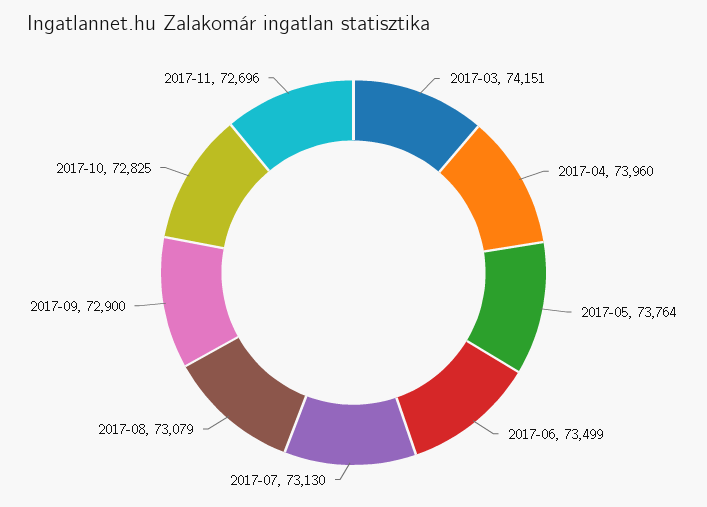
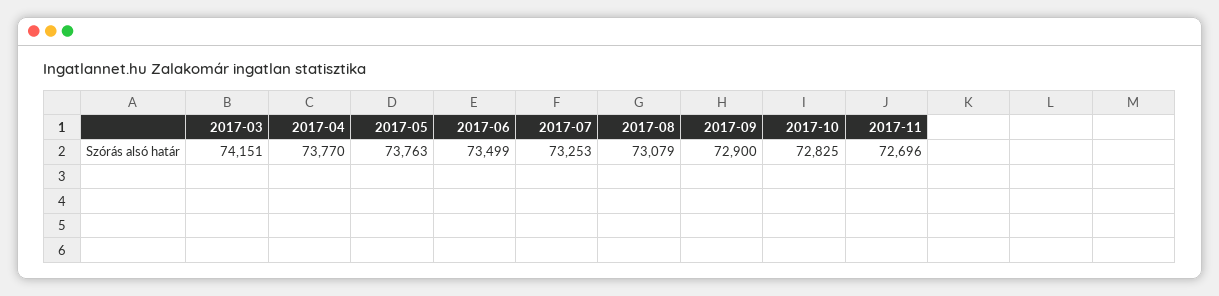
2017-04: 73960 -> 73770
2017-05: 73764 -> 73763
2017-07: 73130 -> 73253

